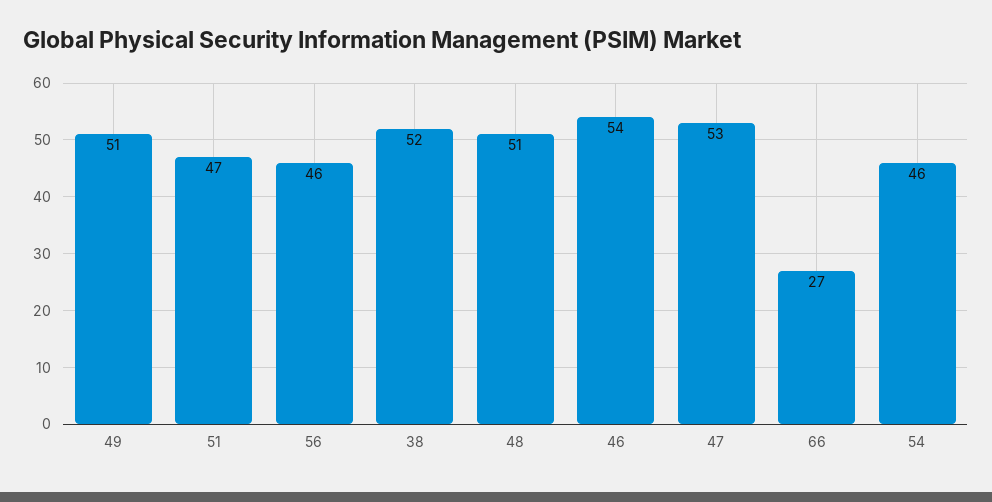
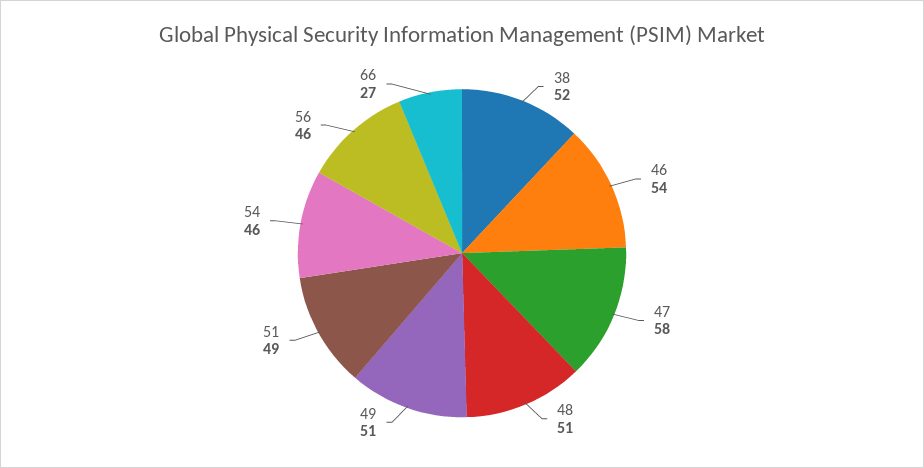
51: 47 -> 49
47: 53 -> 58

